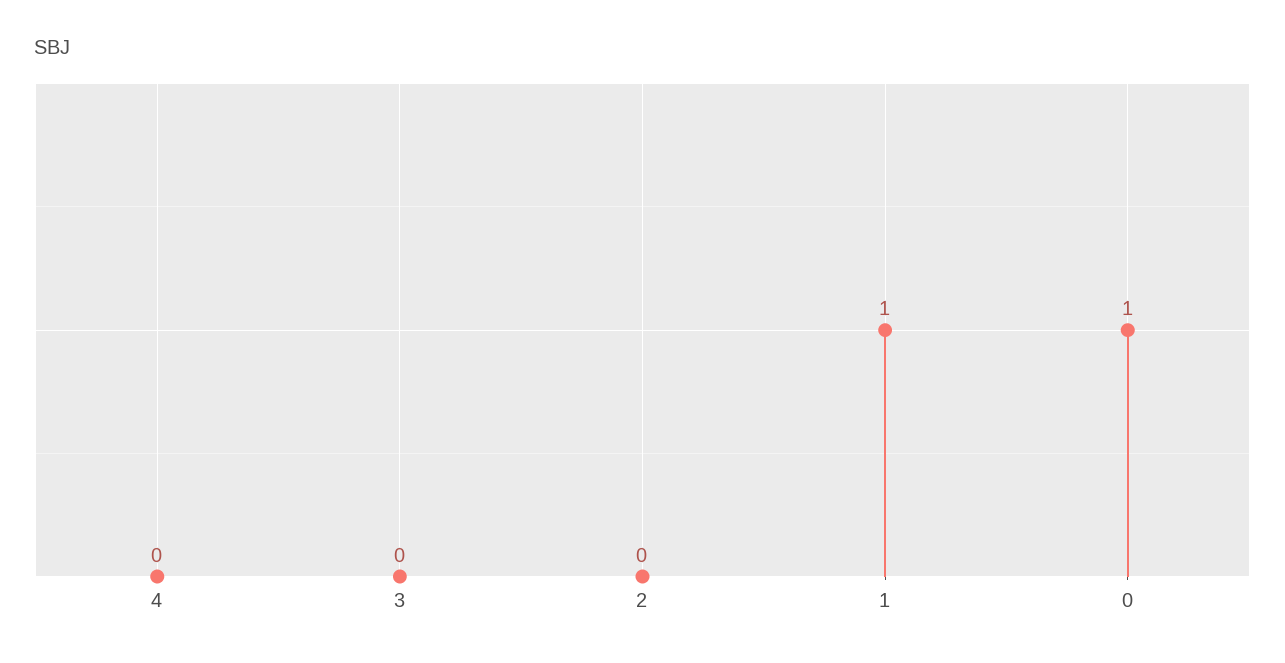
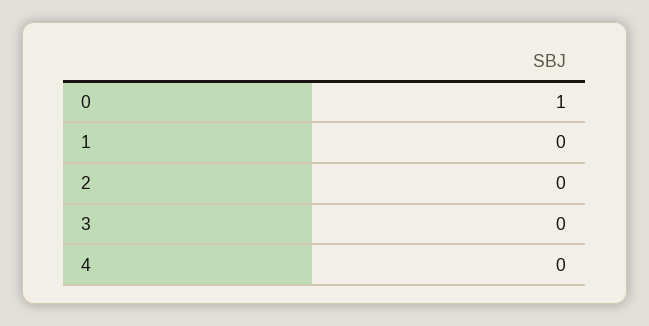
1: 1 -> 0

